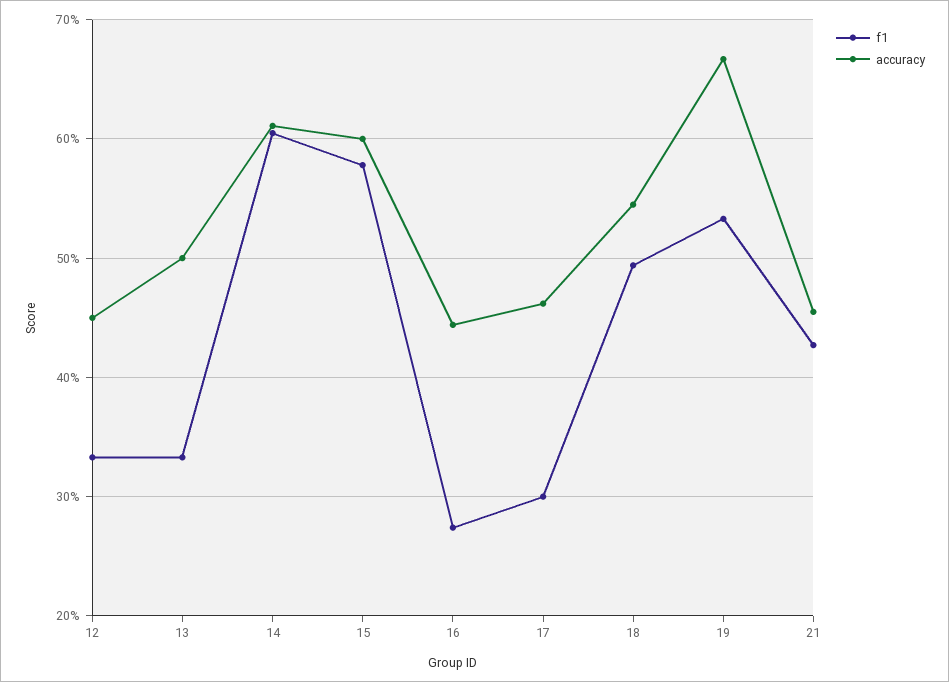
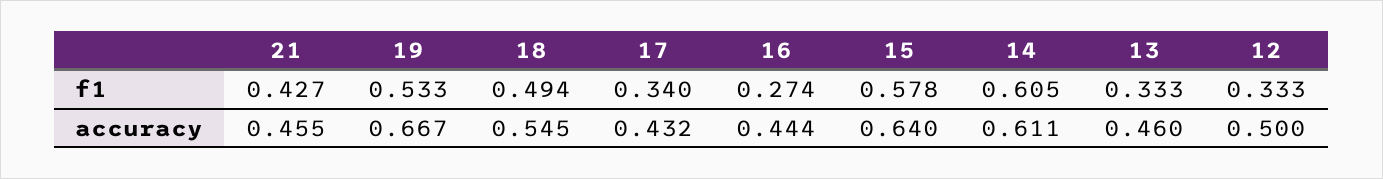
accuracy, 12: 0.45 -> 0.5
accuracy, 13: 0.5 -> 0.46
accuracy, 15: 0.6 -> 0.64
f1, 17: 0.3 -> 0.34
accuracy, 17: 0.46 -> 0.432

